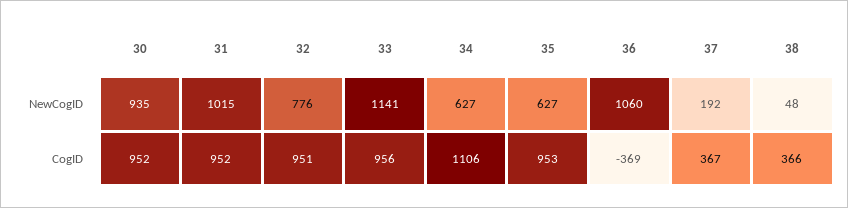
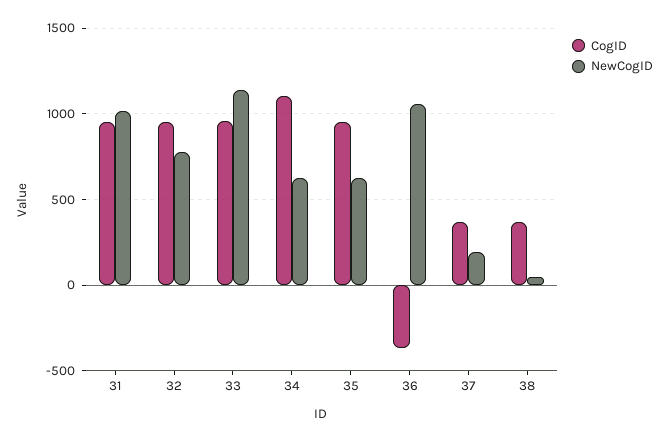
NewCogID, 30: 935 -> none
CogID, 30: 952 -> none

